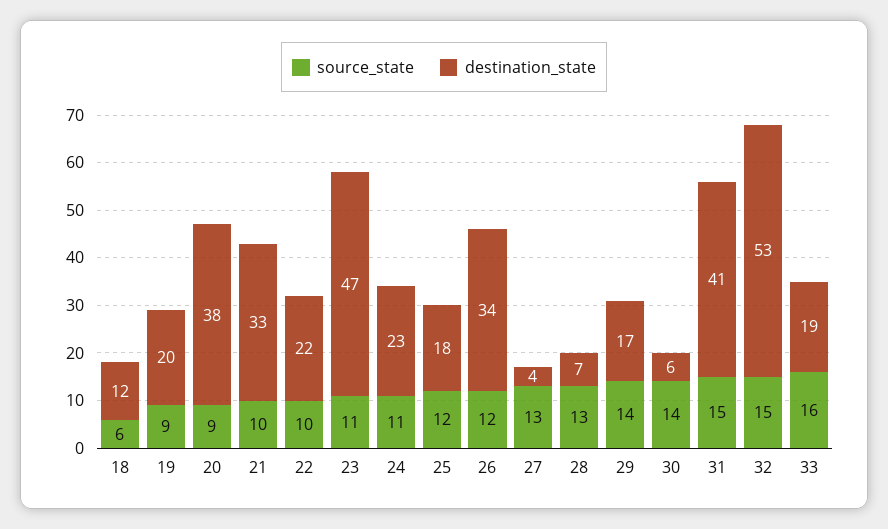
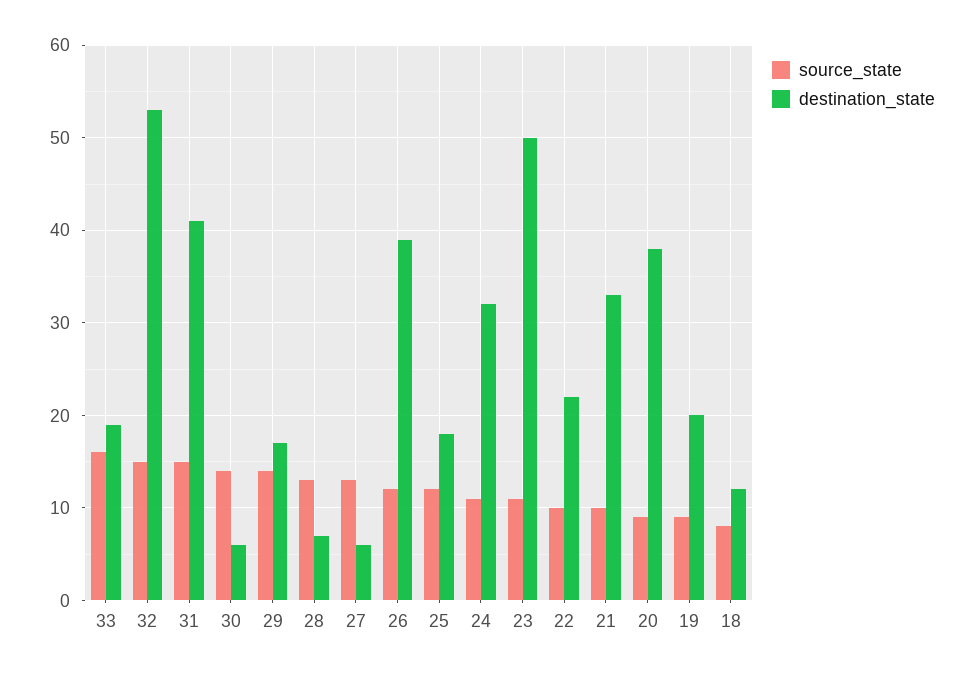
source_state, 18: 6 -> 8
destination_state, 23: 47 -> 50
destination_state, 24: 23 -> 32
destination_state, 26: 34 -> 39
destination_state, 27: 4 -> 6

